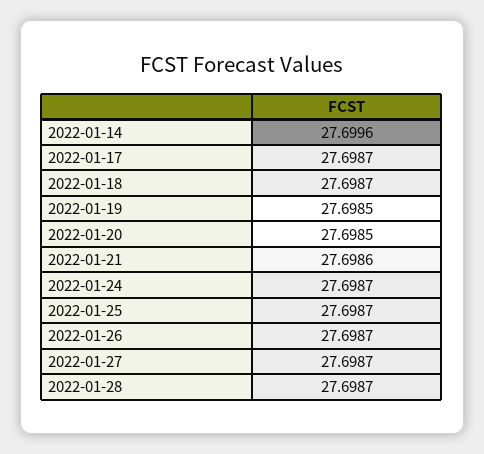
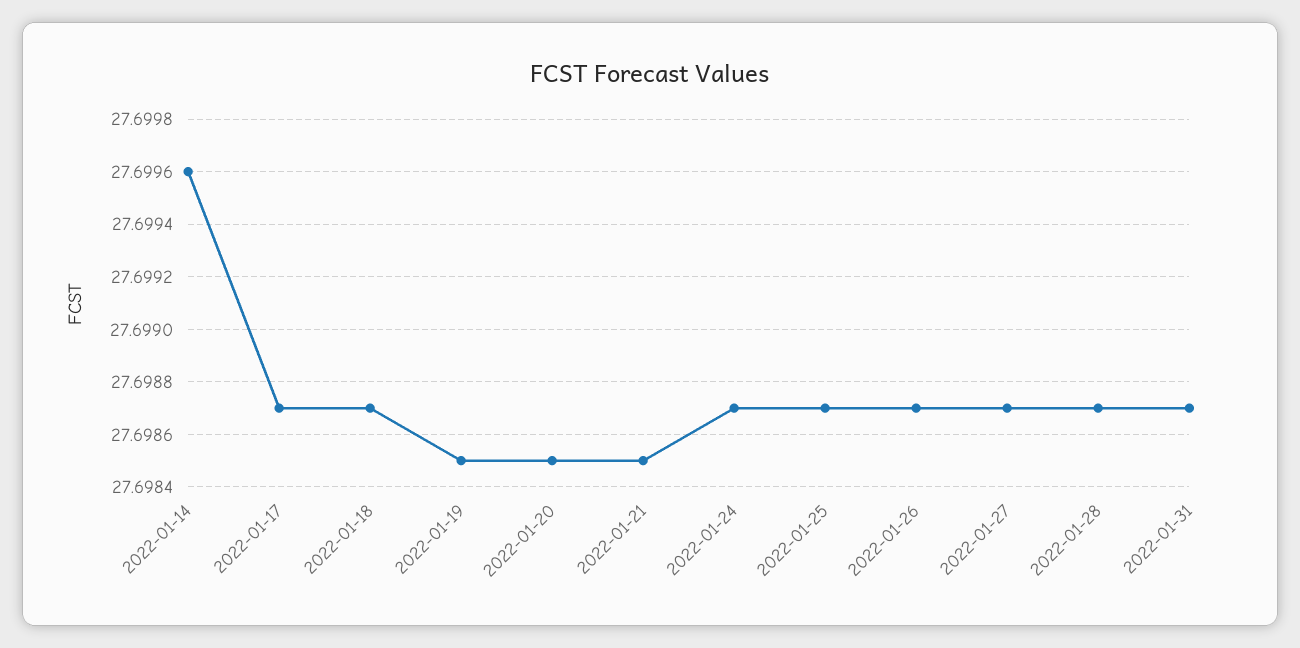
2022-01-21: 27.6986 -> 27.6985
2022-01-31: none -> 27.6987

